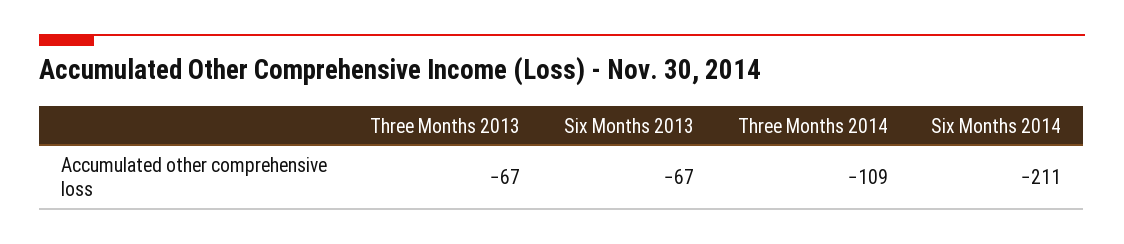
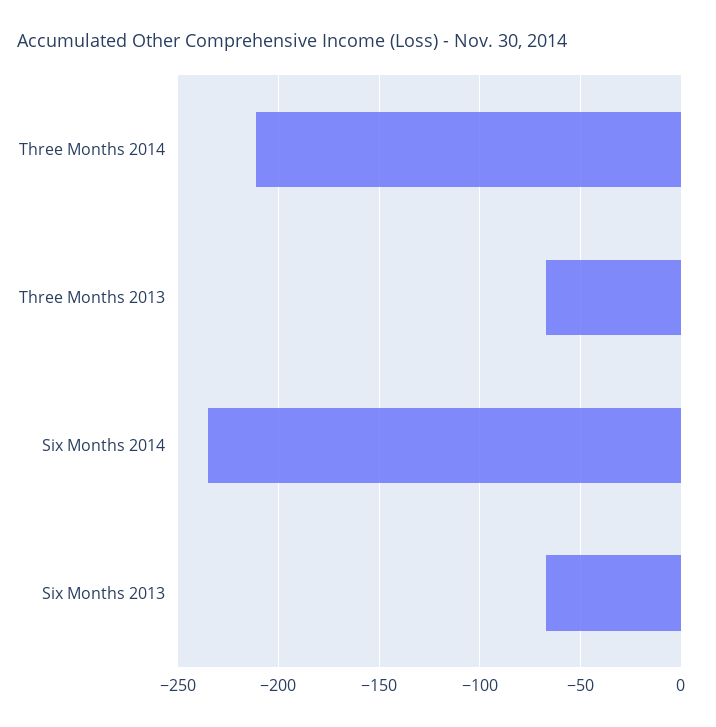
Three Months 2014: -109 -> -210
Six Months 2014: -211 -> -235

